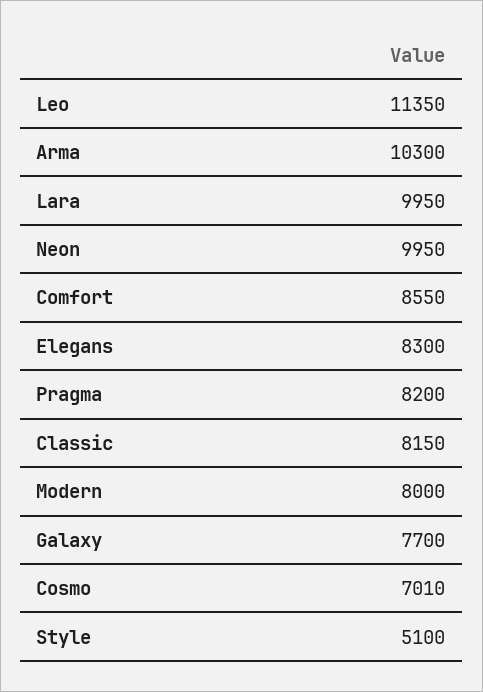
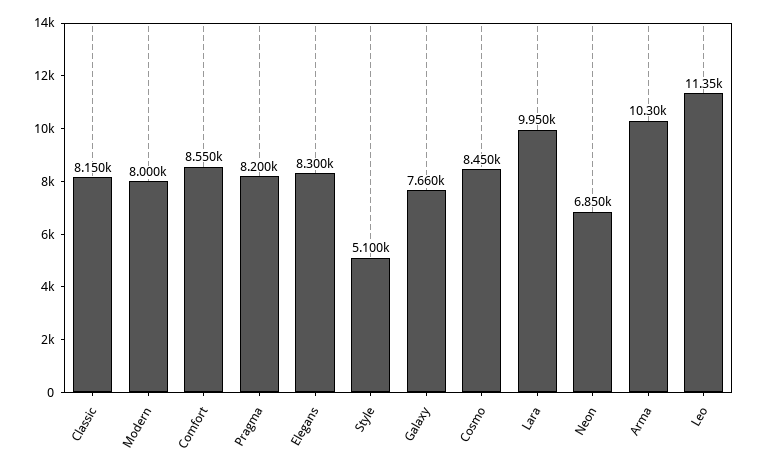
Neon: 9950 -> 6850
Galaxy: 7700 -> 7660
Cosmo: 7010 -> 8450

